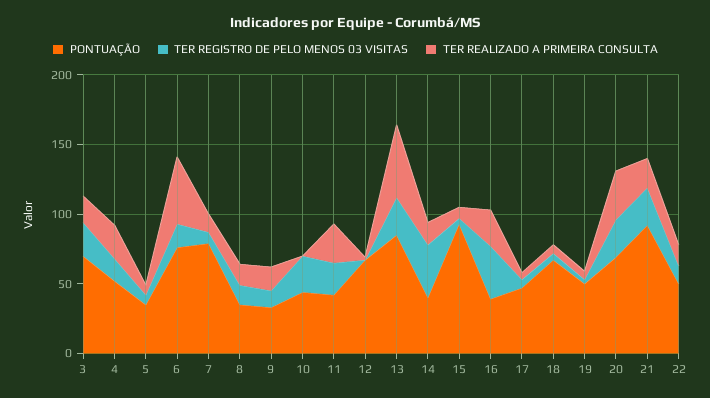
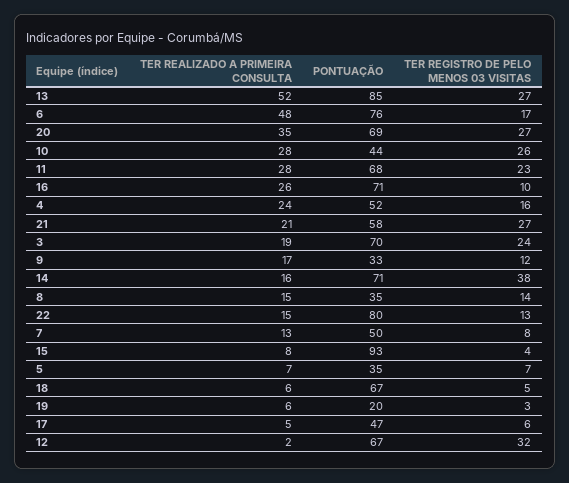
PONTUAÇÃO, 7: 80 -> 50
TER REALIZADO A PRIMEIRA CONSULTA, 10: 0 -> 28
PONTUAÇÃO, 11: 40 -> 68
TER REGISTRO DE PELO MENOS 03 VISITAS, 12: 0 -> 32
PONTUAÇÃO, 14: 40 -> 71
PONTUAÇÃO, 16: 40 -> 71
TER REGISTRO DE PELO MENOS 03 VISITAS, 16: 40 -> 10
PONTUAÇÃO, 19: 50 -> 20
PONTUAÇÃO, 21: 90 -> 58
PONTUAÇÃO, 22: 50 -> 80

